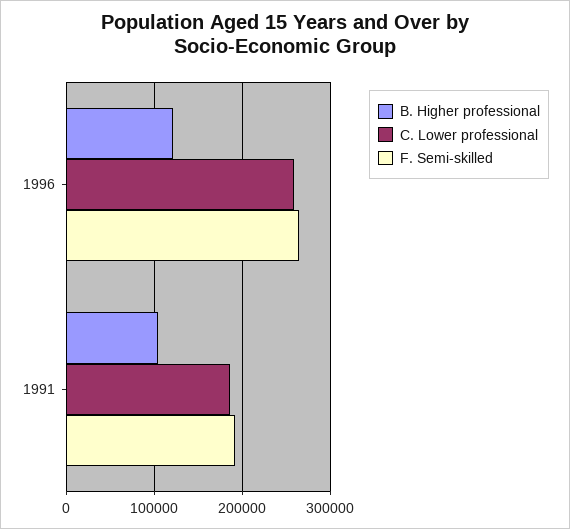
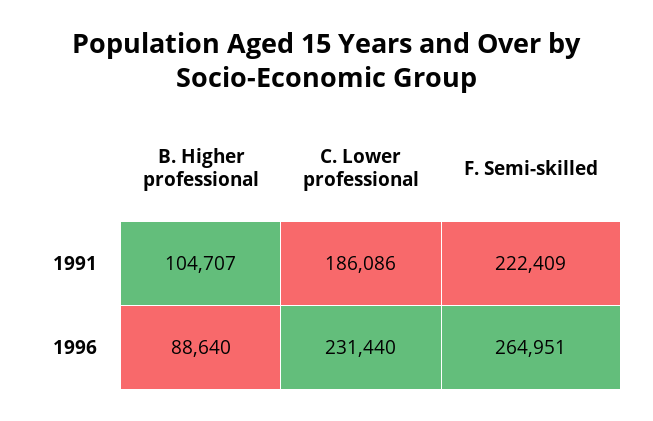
B. Higher professional, 1996: 120000 -> 88640
C. Lower professional, 1996: 260000 -> 231440
F. Semi-skilled, 1991: 190000 -> 222409

